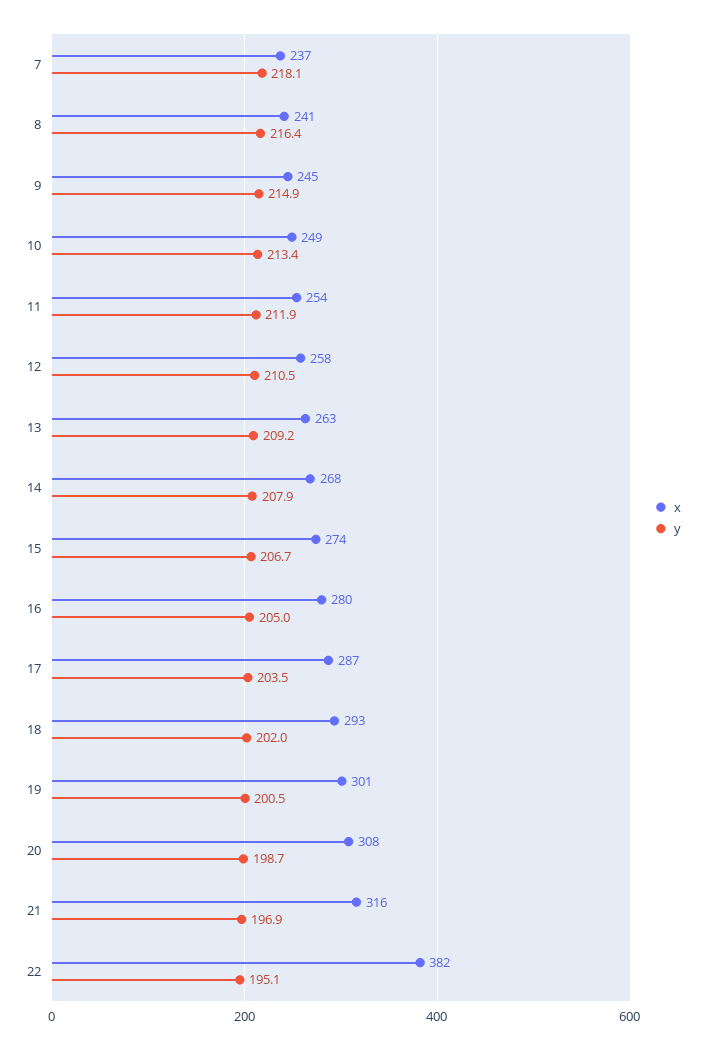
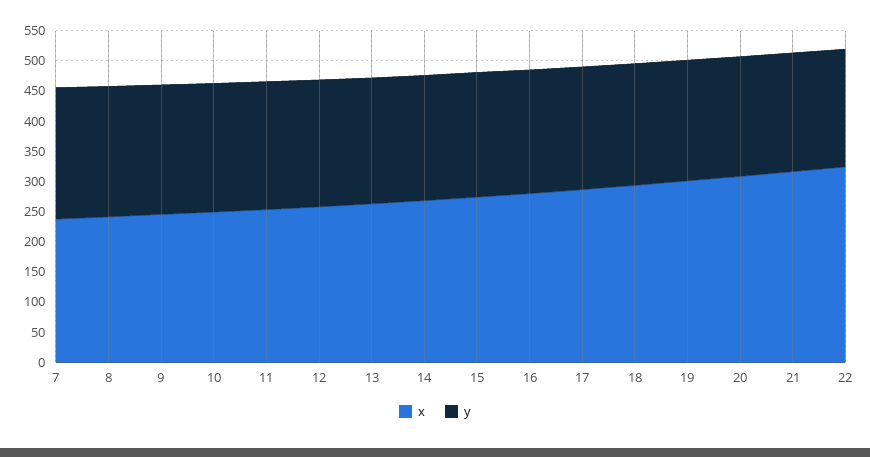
x, 22: 382 -> 325

